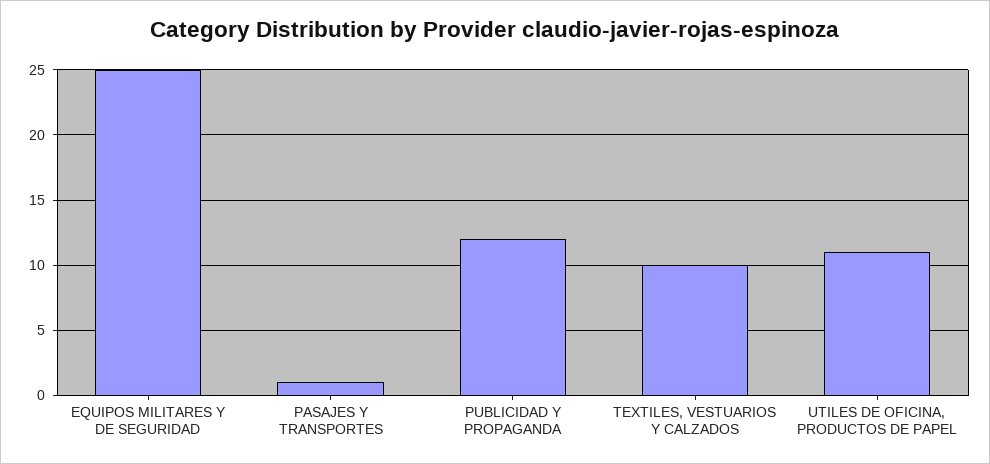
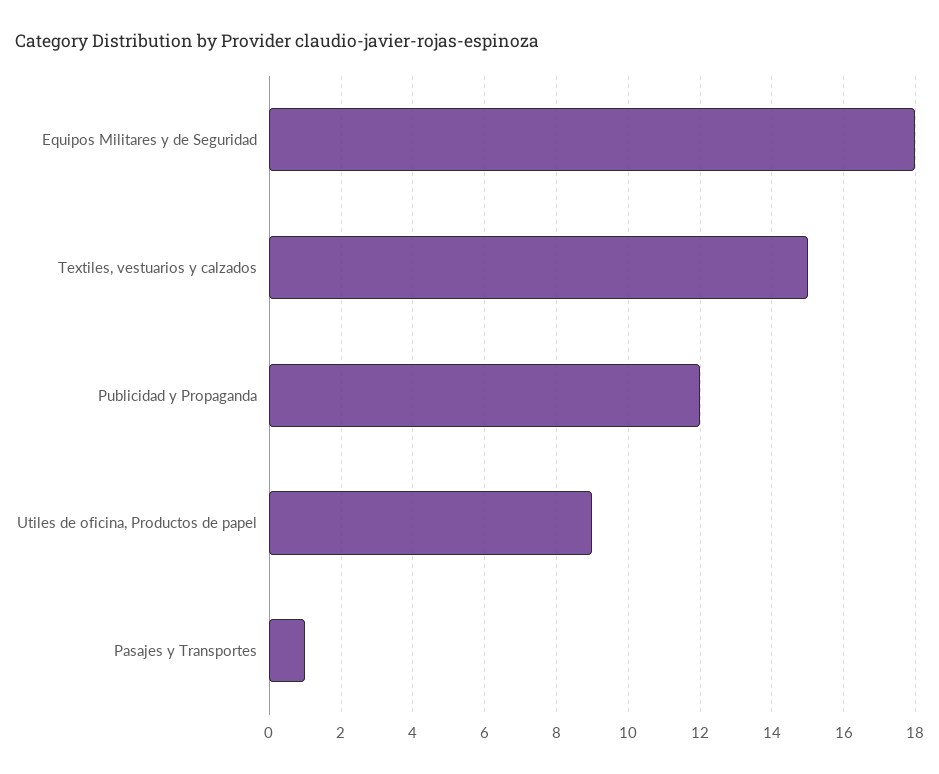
EQUIPOS MILITARES Y DE SEGURIDAD: 25 -> 18
TEXTILES, VESTUARIOS Y CALZADOS: 10 -> 15
UTILES DE OFICINA, PRODUCTOS DE PAPEL: 11 -> 9

